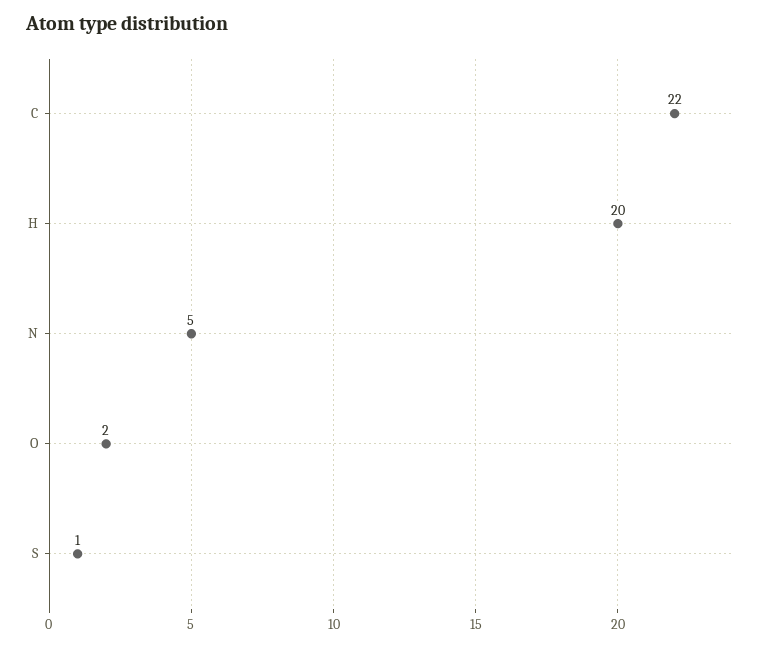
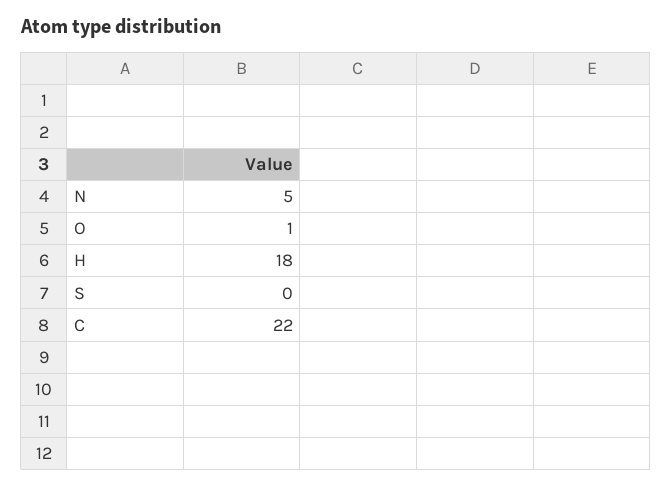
H: 20 -> 18
O: 2 -> 1
S: 1 -> 0

